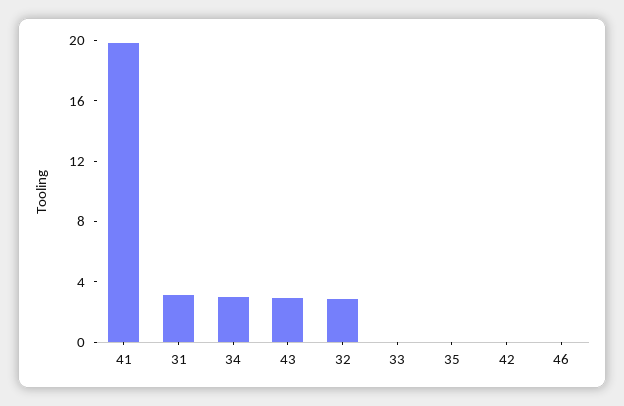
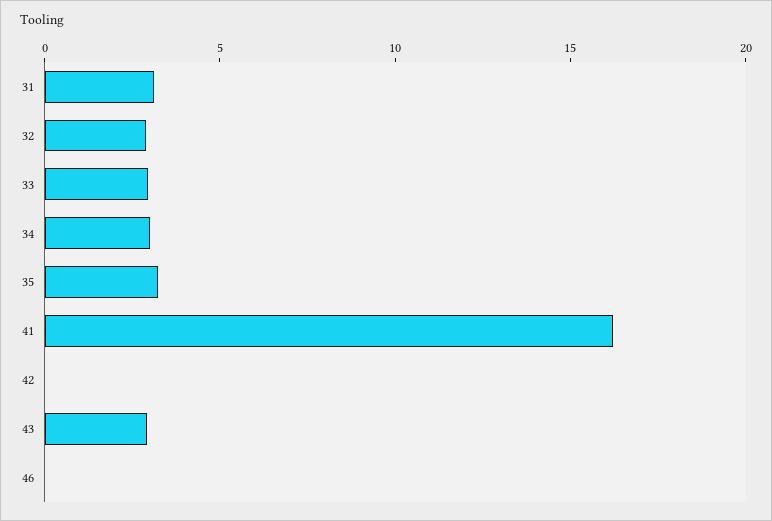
41: 20 -> 16
33: 0 -> 3
35: 0 -> 3

